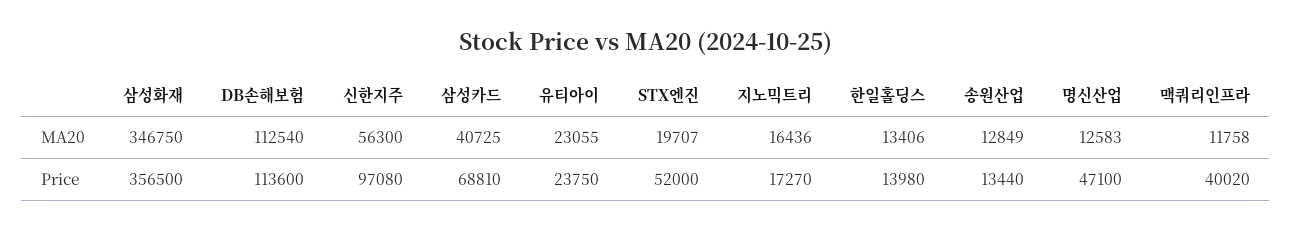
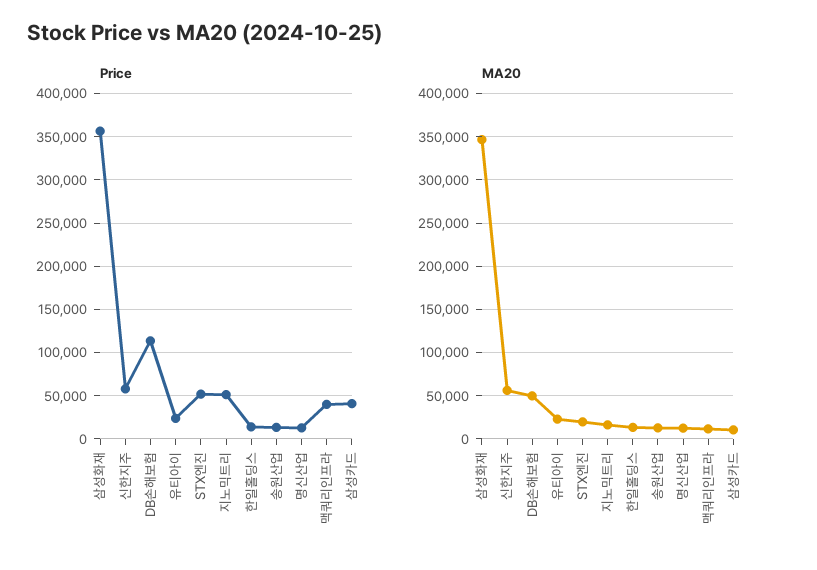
MA20, DB손해보험: 112540 -> 50000
MA20, 삼성카드: 40725 -> 10000
Price, 신한지주: 97080 -> 60000
Price, 삼성카드: 68810 -> 40000
Price, 지노믹트리: 17270 -> 50000
Price, 명신산업: 47100 -> 10000

